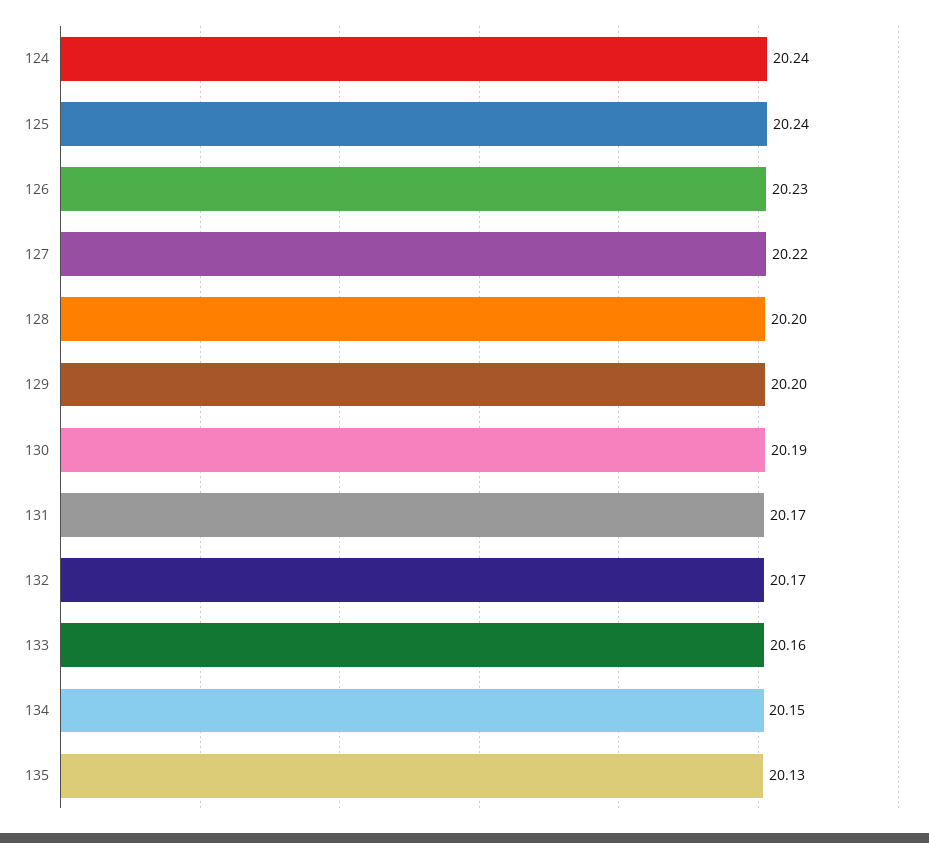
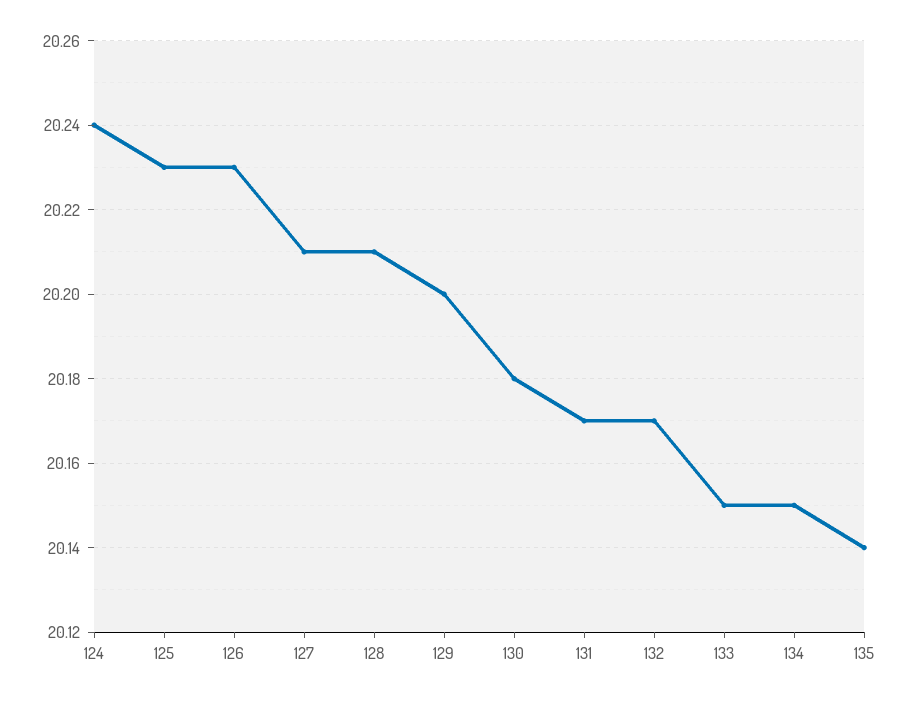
125: 20.24 -> 20.23
127: 20.22 -> 20.21
128: 20.2 -> 20.21
130: 20.19 -> 20.18
133: 20.16 -> 20.15
135: 20.13 -> 20.14

